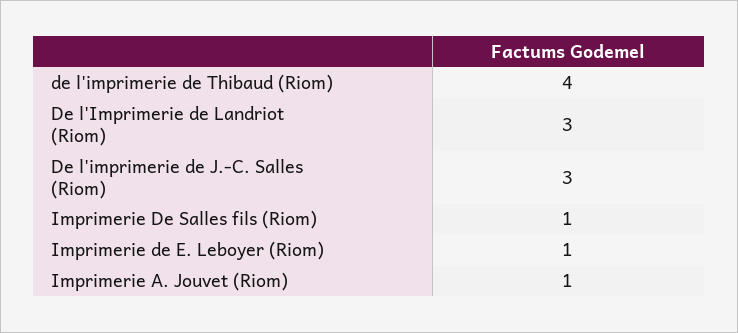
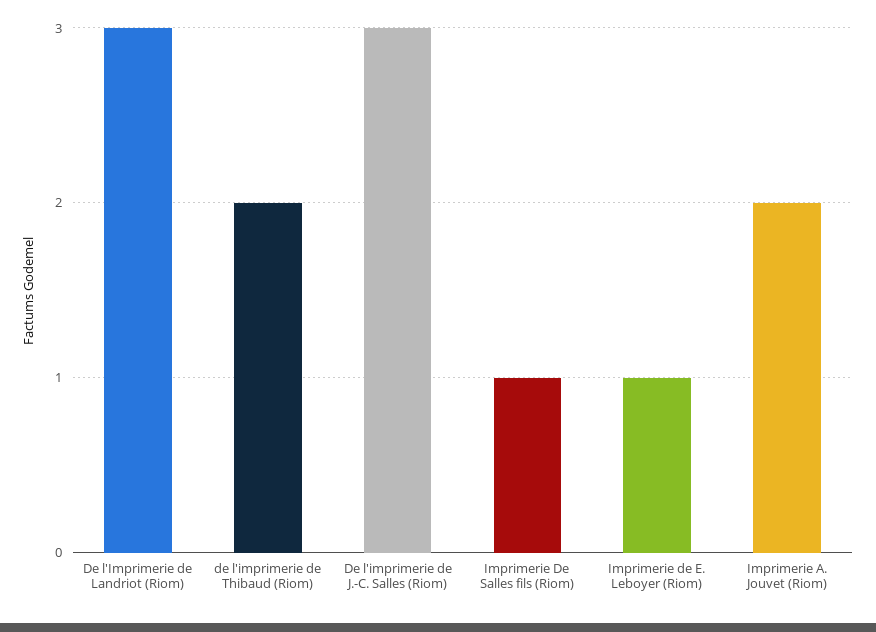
de l'imprimerie de Thibaud (Riom): 4 -> 2
Imprimerie A. Jouvet (Riom): 1 -> 2

